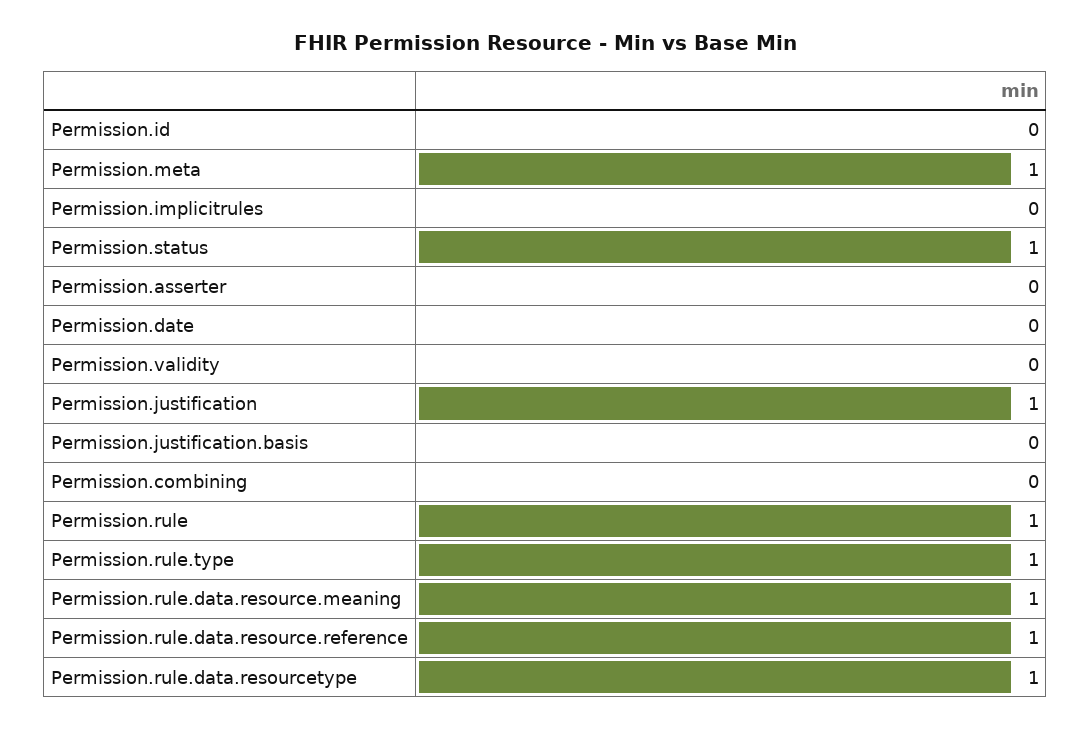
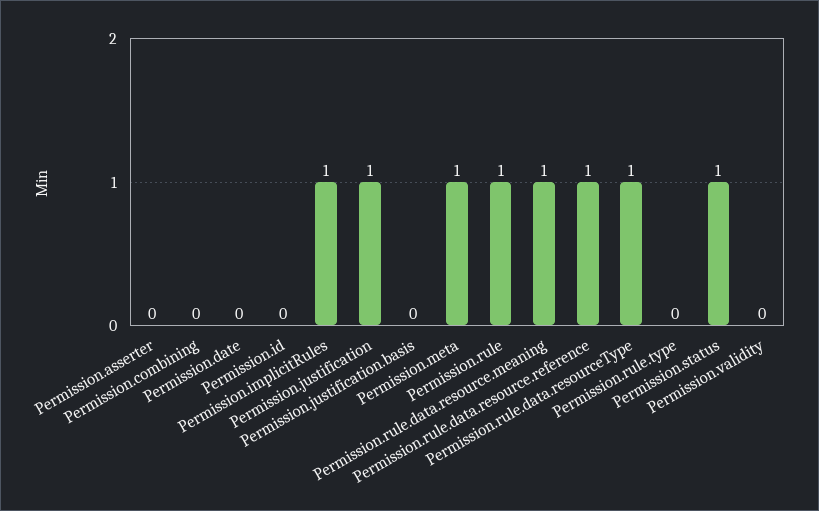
Permission.implicitrules: 0 -> 1
Permission.rule.type: 1 -> 0

